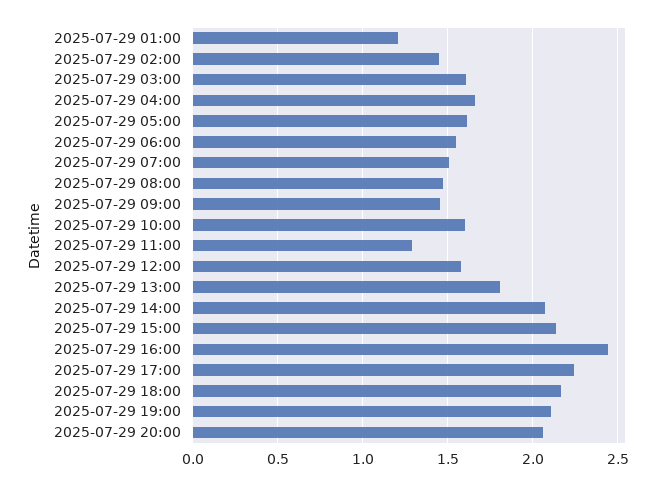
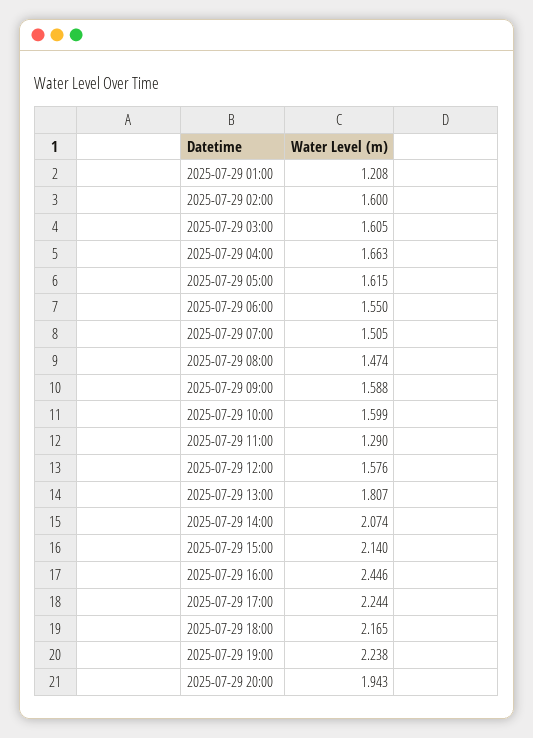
2025-07-29 02:00: 1.45 -> 1.6
2025-07-29 09:00: 1.45 -> 1.588
2025-07-29 19:00: 2.1 -> 2.238
2025-07-29 20:00: 2.05 -> 1.943

